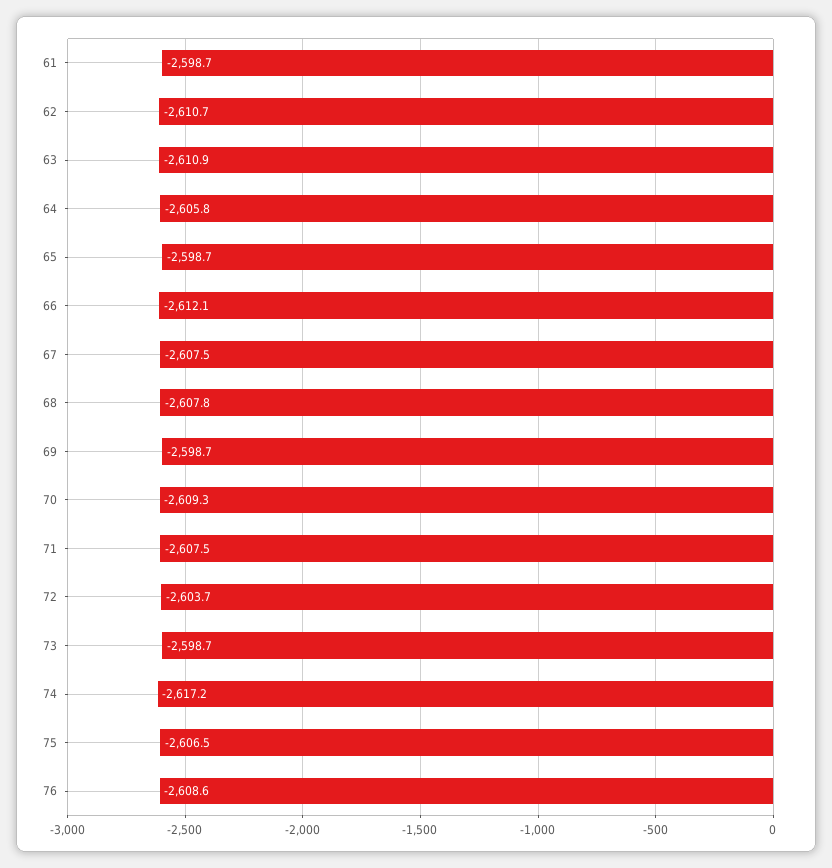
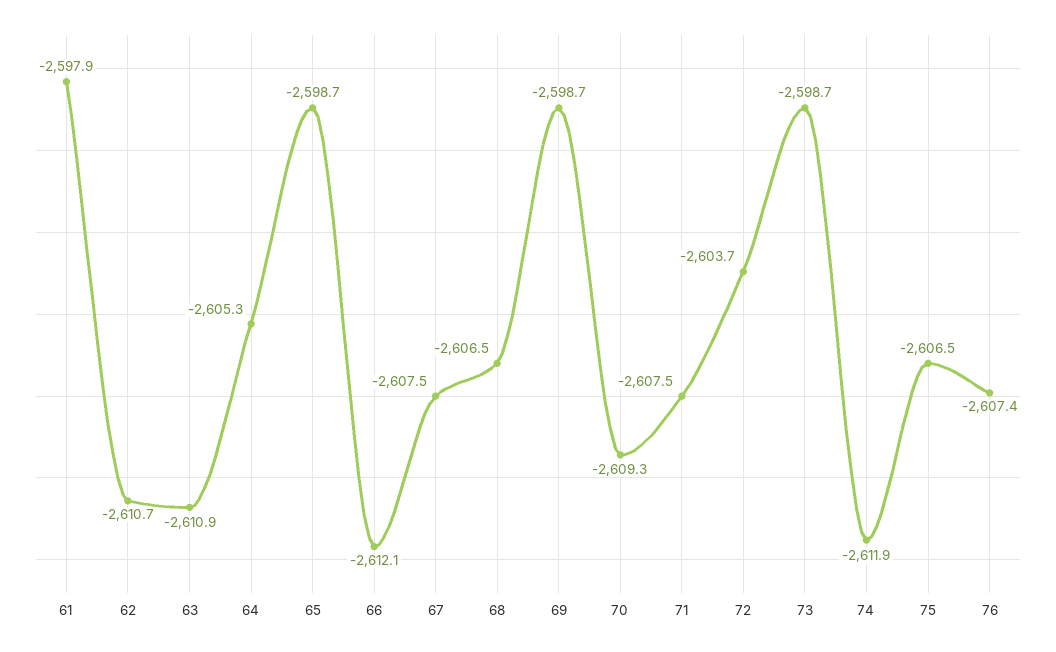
61: -2598.7 -> -2597.9
64: -2605.8 -> -2605.3
68: -2607.8 -> -2606.5
74: -2617.2 -> -2611.9
76: -2608.6 -> -2607.4

